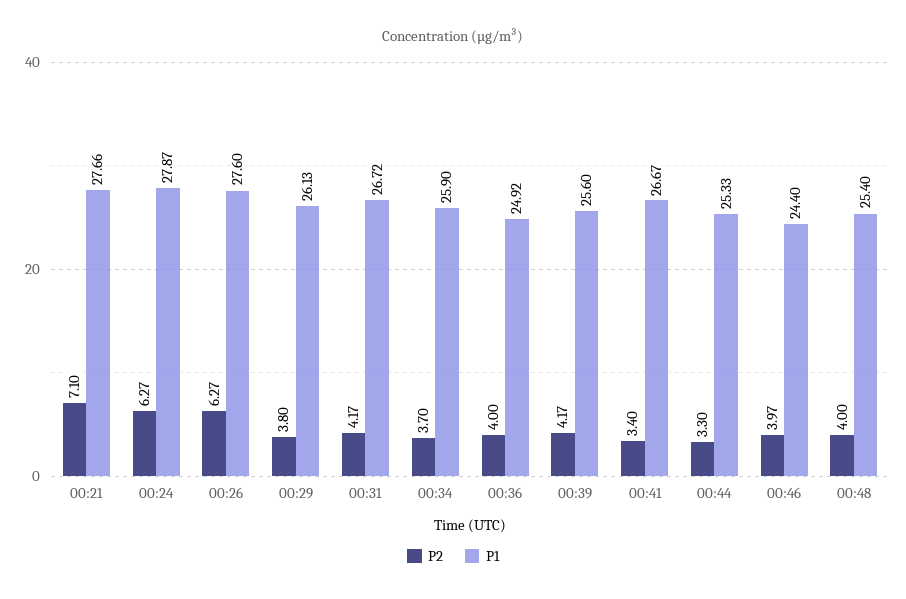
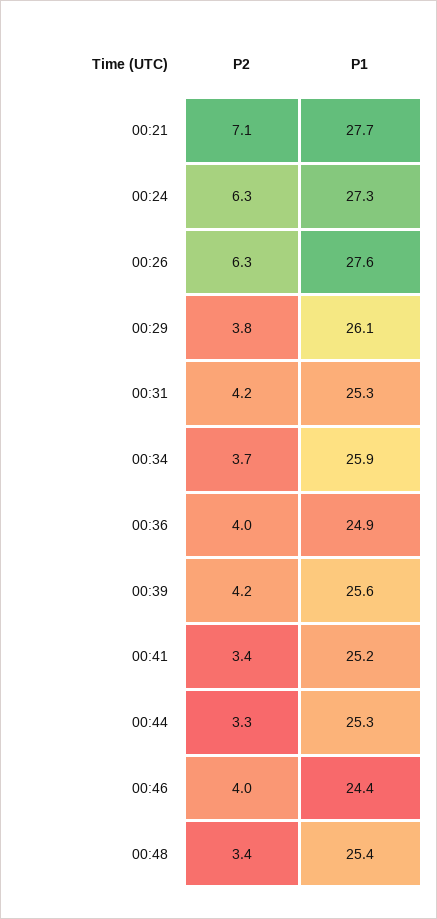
P1, 00:24: 27.87 -> 27.3
P1, 00:31: 26.72 -> 25.3
P1, 00:41: 26.67 -> 25.2
P2, 00:48: 4 -> 3.4

